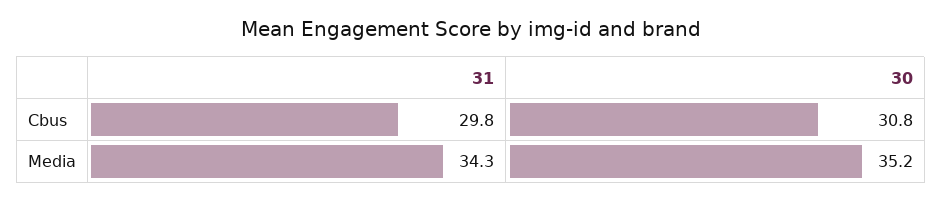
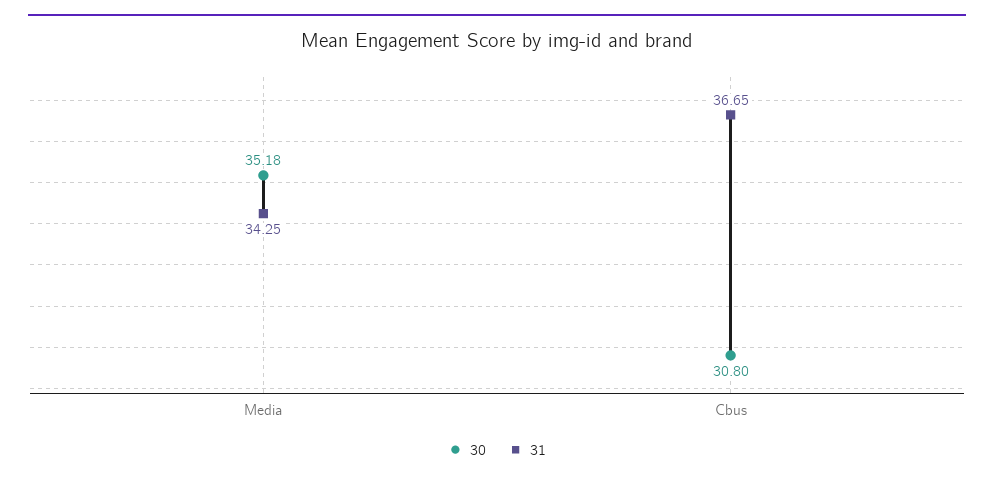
31, Cbus: 29.8 -> 36.65

